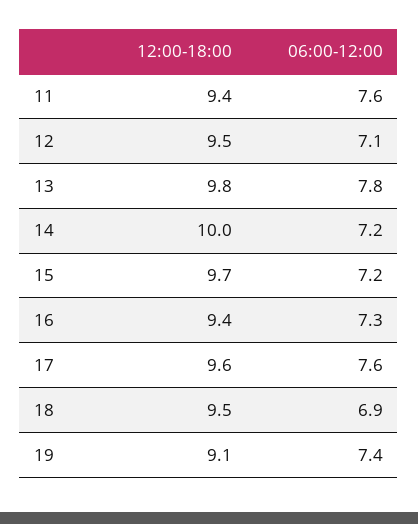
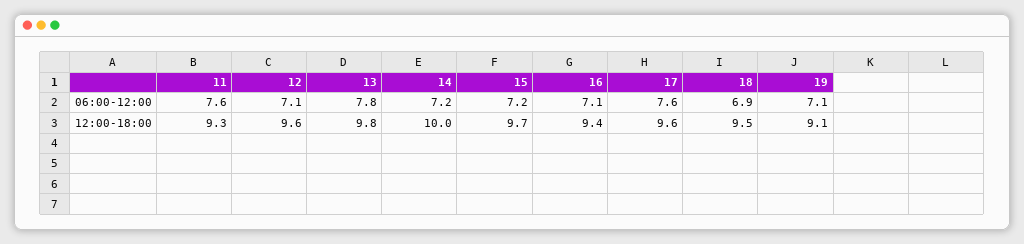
12:00-18:00, 11: 9.4 -> 9.3
12:00-18:00, 12: 9.5 -> 9.6
06:00-12:00, 16: 7.3 -> 7.1
06:00-12:00, 19: 7.4 -> 7.1

